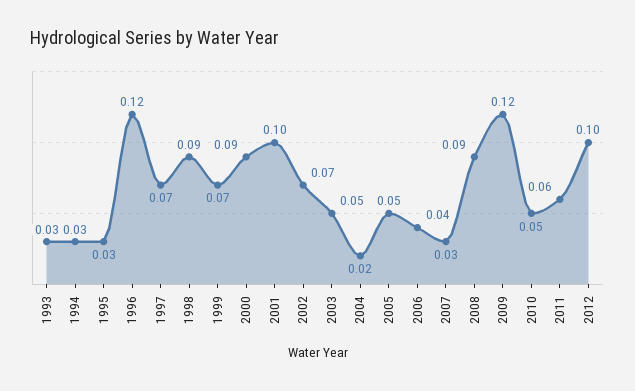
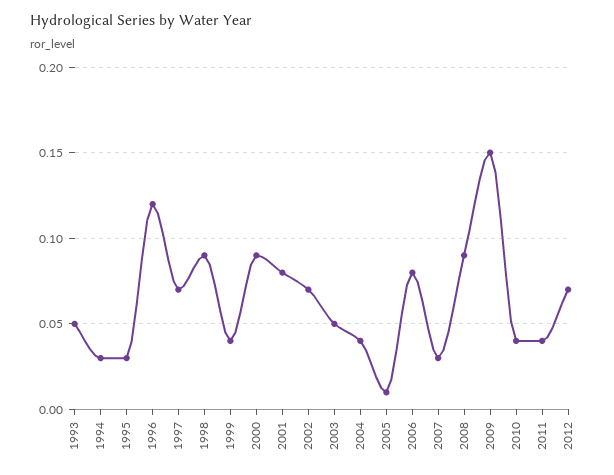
1993: 0.03 -> 0.05
1999: 0.07 -> 0.04
2001: 0.1 -> 0.08
2004: 0.02 -> 0.04
2005: 0.05 -> 0.01
2006: 0.04 -> 0.08
2009: 0.12 -> 0.15
2010: 0.05 -> 0.04
2011: 0.06 -> 0.04
2012: 0.1 -> 0.07

